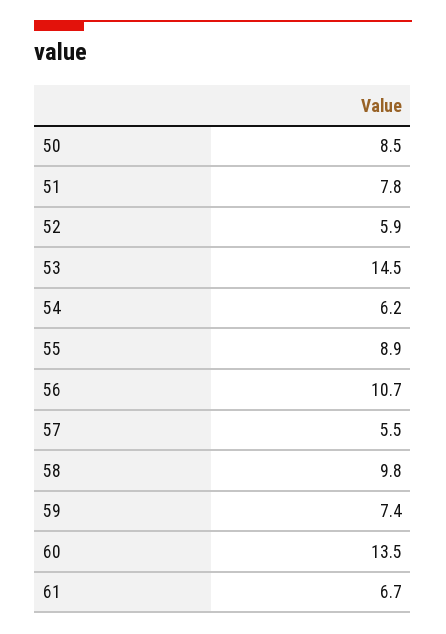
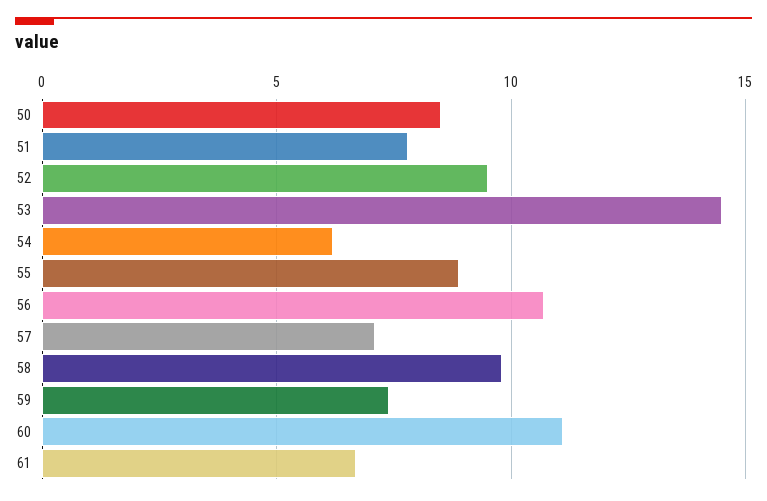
52: 5.9 -> 9.5
57: 5.5 -> 7
60: 13.5 -> 11

